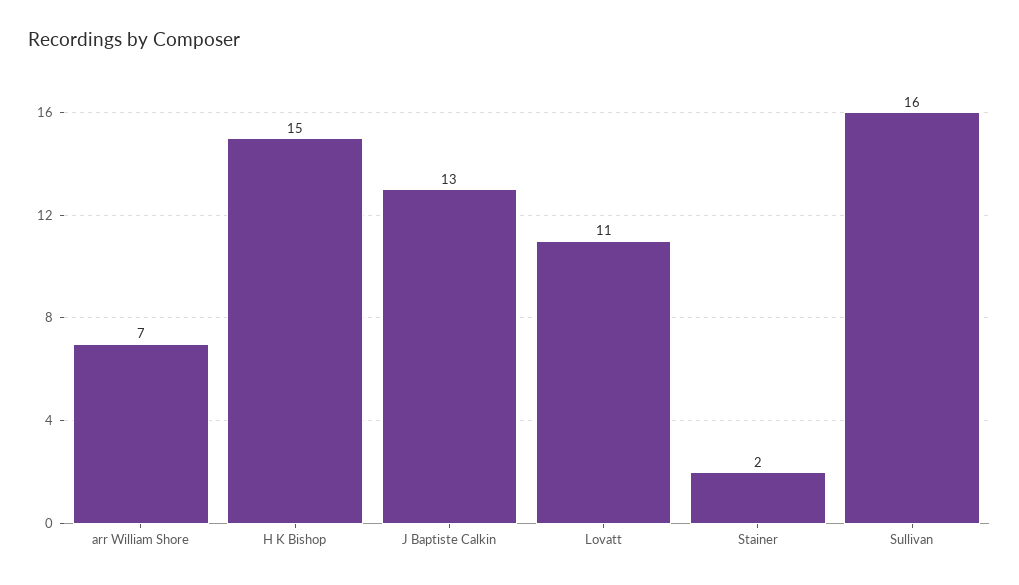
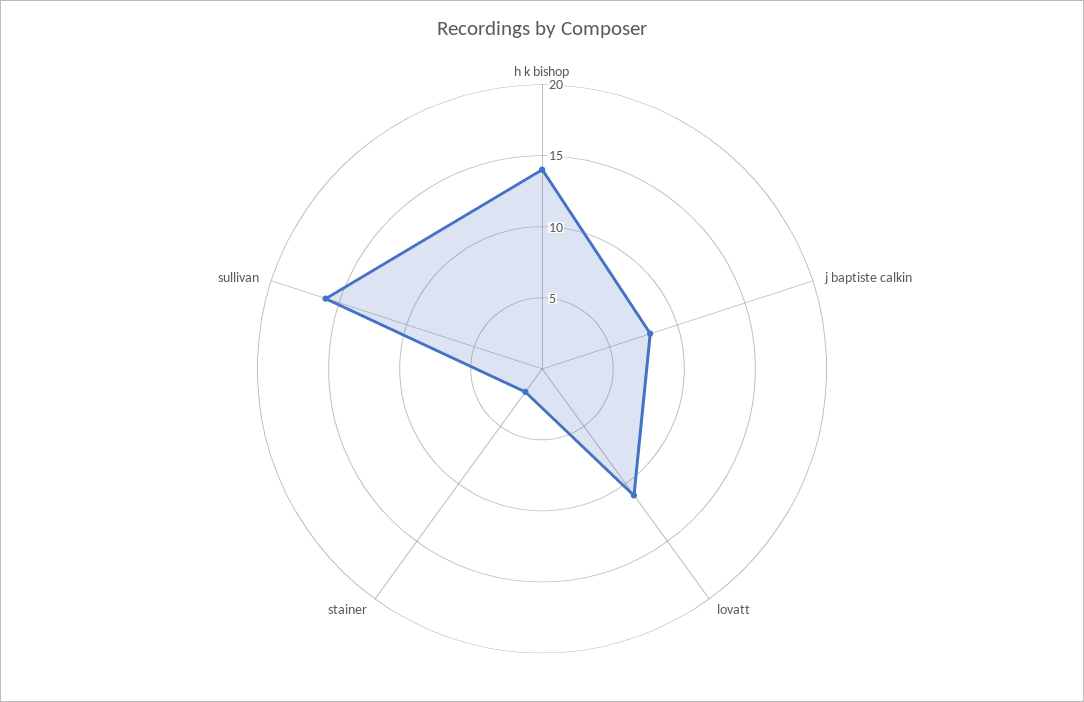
arr William Shore: 7 -> none
H K Bishop: 15 -> 14
J Baptiste Calkin: 13 -> 8

